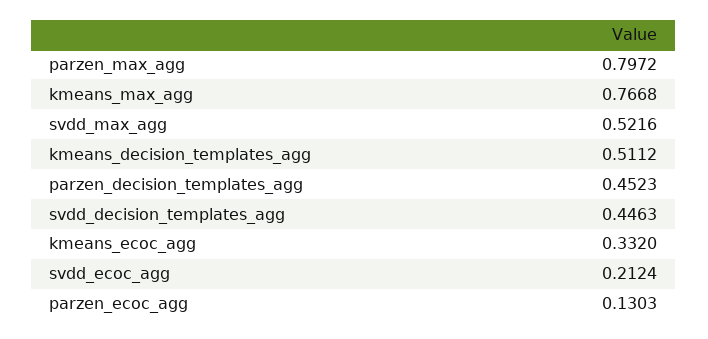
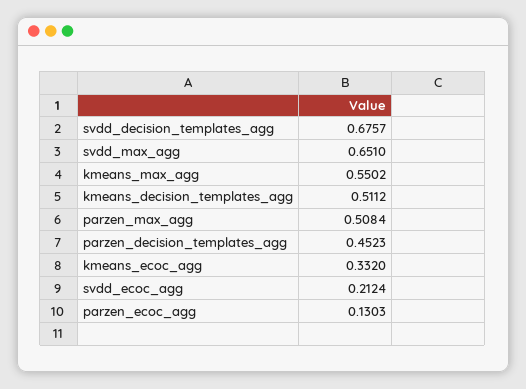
parzen_max_agg: 0.7972 -> 0.5084
kmeans_max_agg: 0.7668 -> 0.5502
svdd_max_agg: 0.5216 -> 0.651
svdd_decision_templates_agg: 0.4463 -> 0.6757

